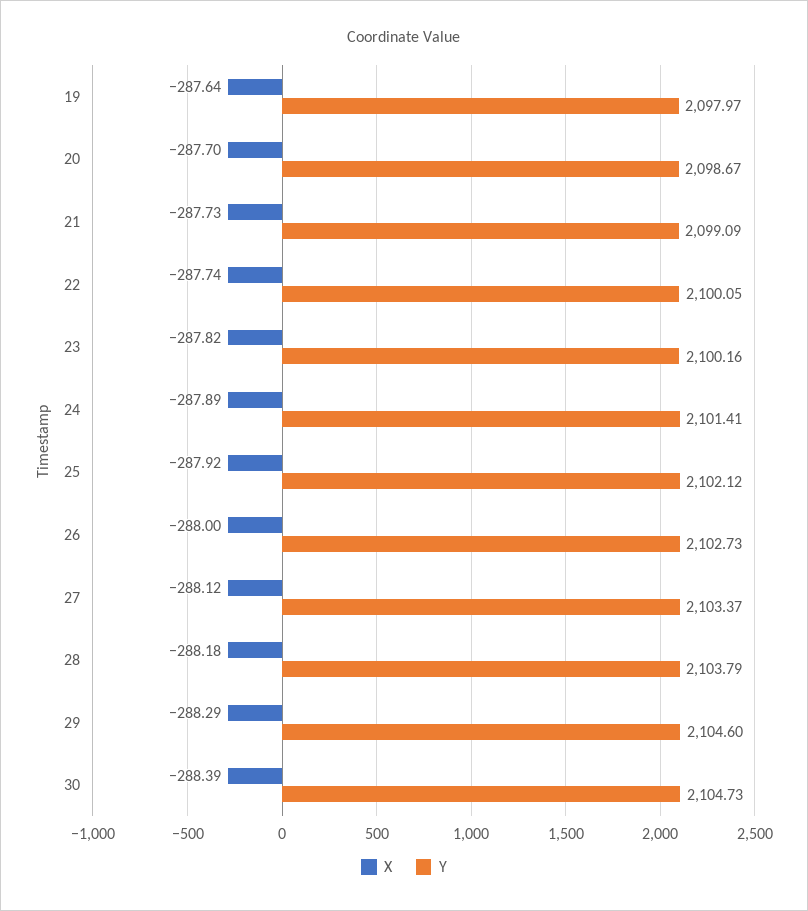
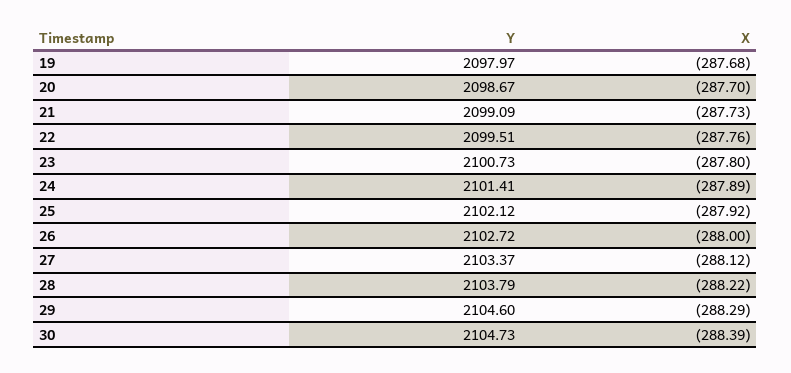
X, 19: -287.64 -> -287.68
X, 22: -287.74 -> -287.76
Y, 22: 2100.05 -> 2099.51
X, 23: -287.82 -> -287.8
Y, 23: 2100.16 -> 2100.73
Y, 26: 2102.73 -> 2102.72
X, 28: -288.18 -> -288.22

